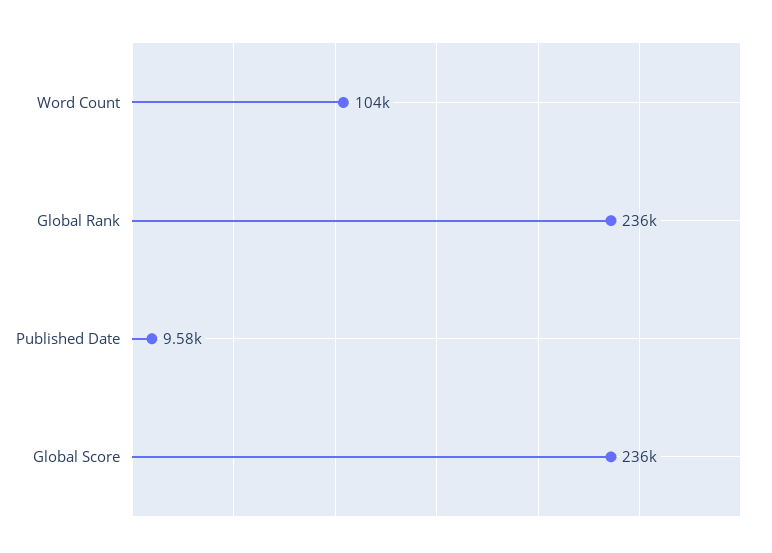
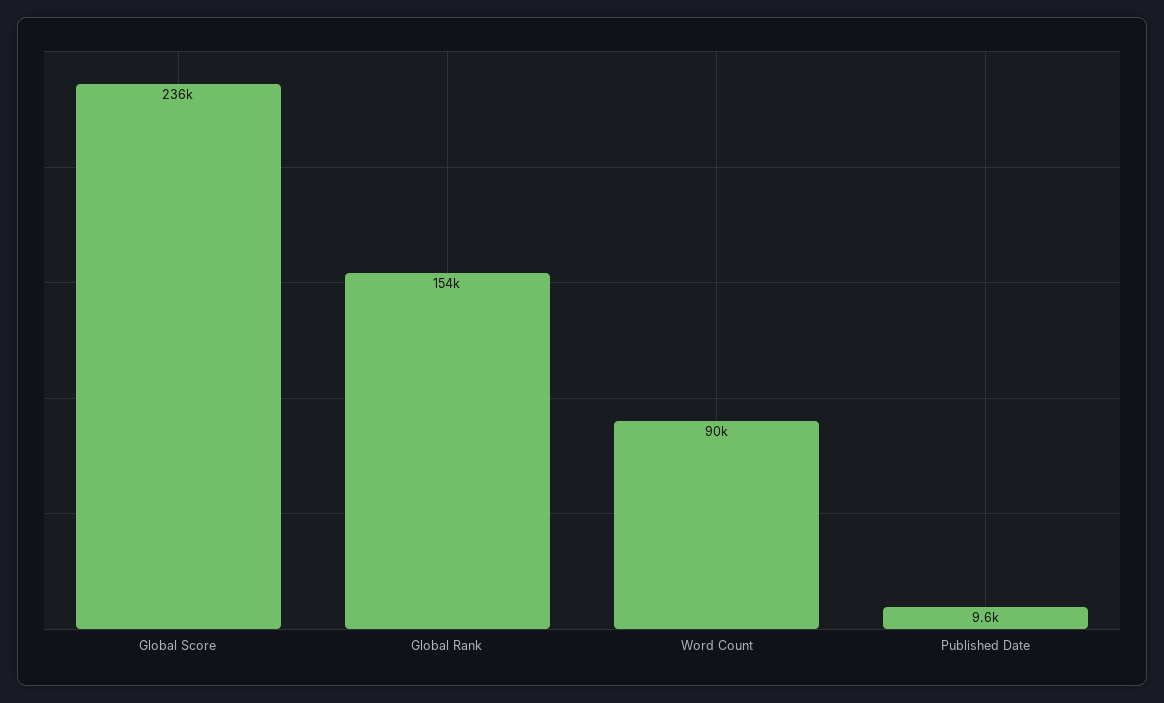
Word Count: 104000 -> 90000
Global Rank: 236000 -> 154000

